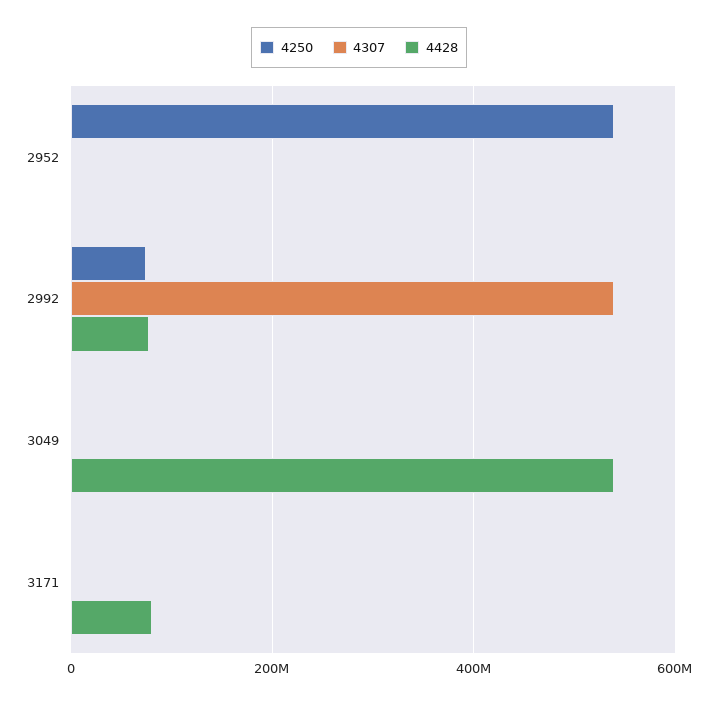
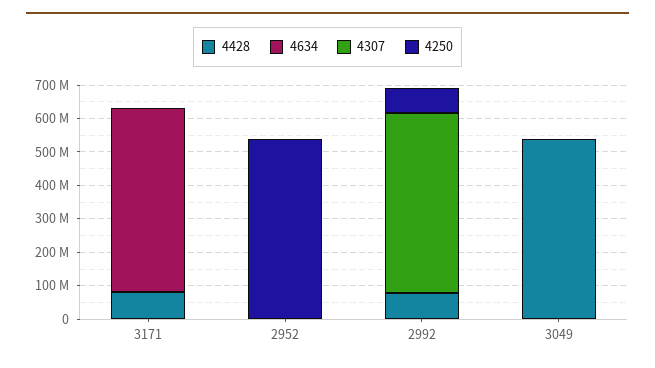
4634, 3171: none -> 550000000
4634, 2952: none -> 0
4634, 2992: none -> 0
4634, 3049: none -> 0

